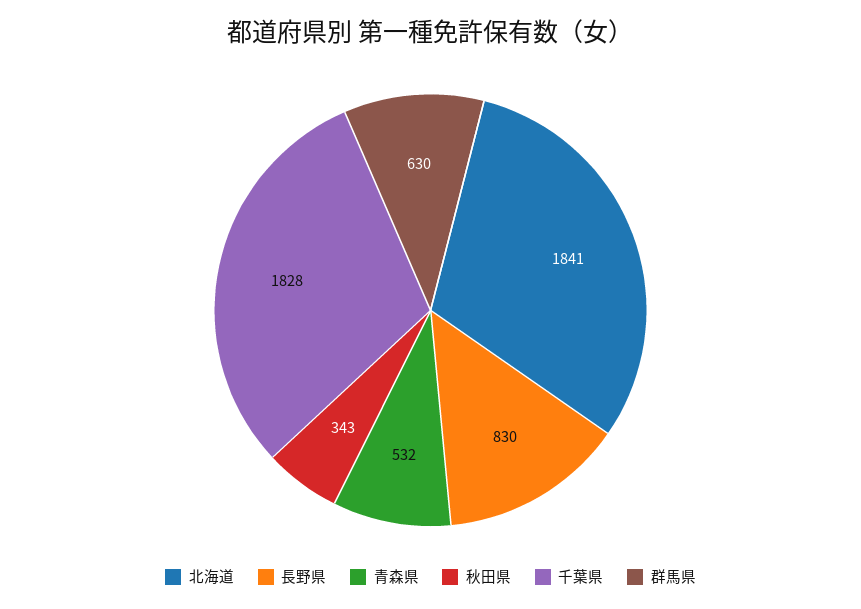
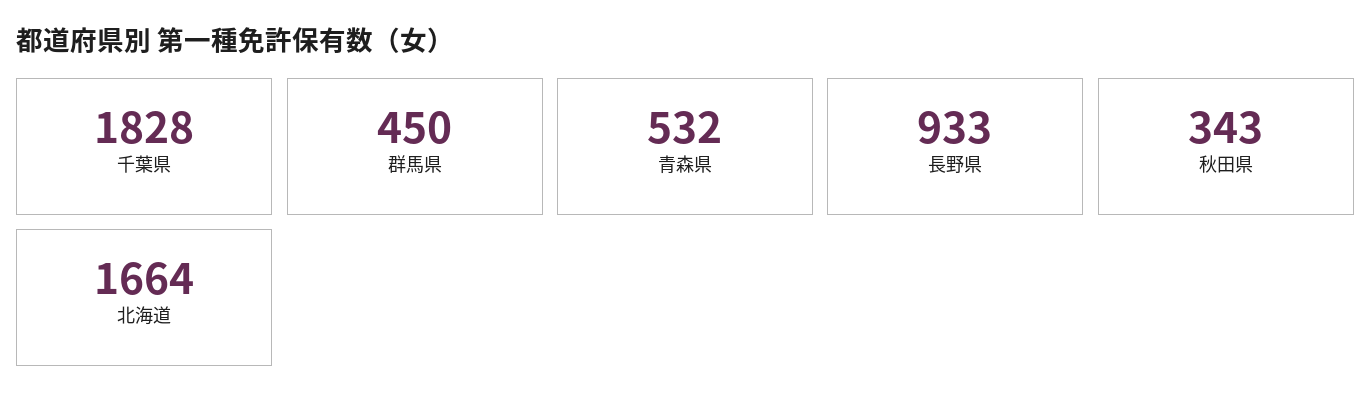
北海道: 1841 -> 1664
長野県: 830 -> 933
群馬県: 630 -> 450

